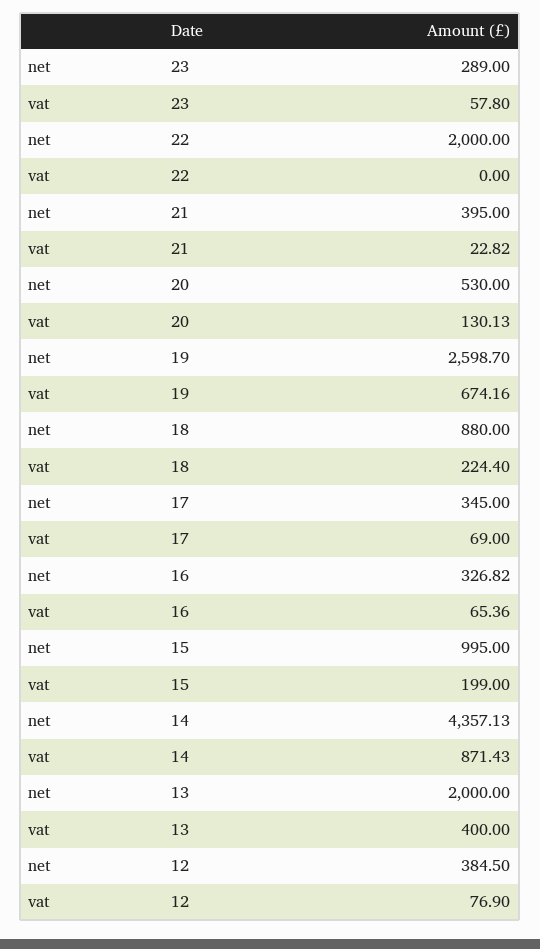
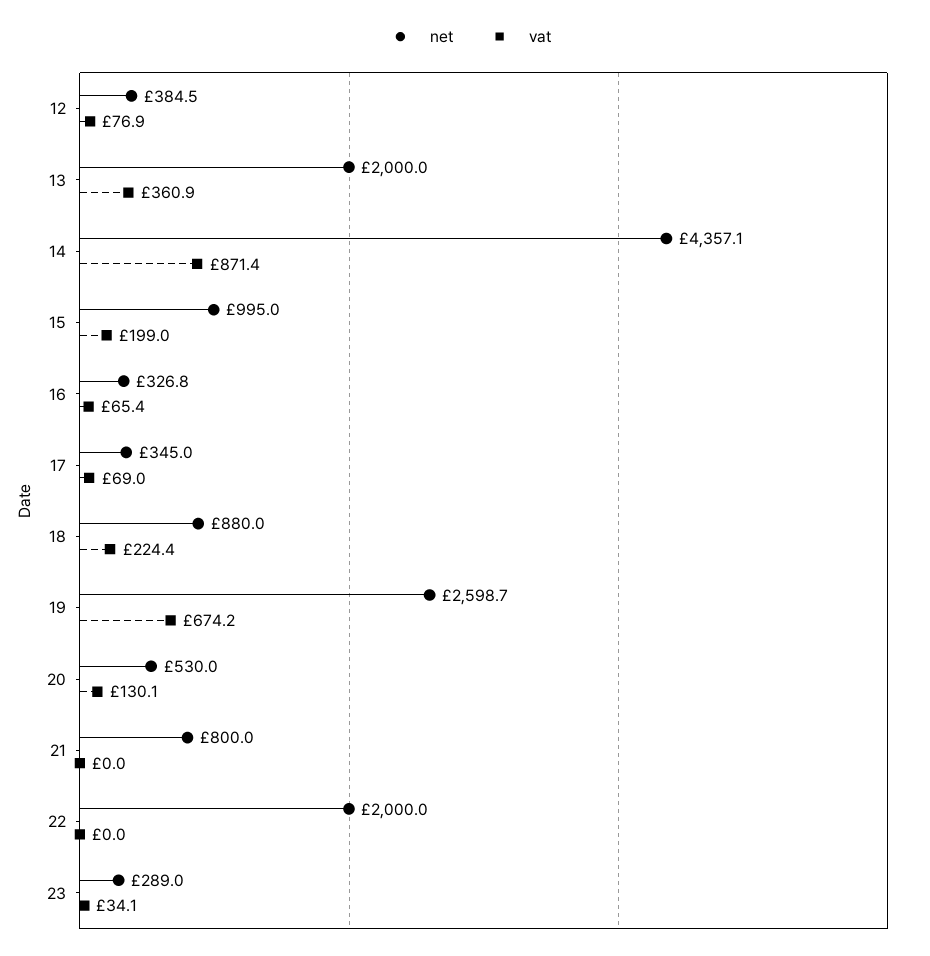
vat, 23: 57.8 -> 34.1
net, 21: 395 -> 800
vat, 21: 22.82 -> 0
vat, 13: 400 -> 360.9

